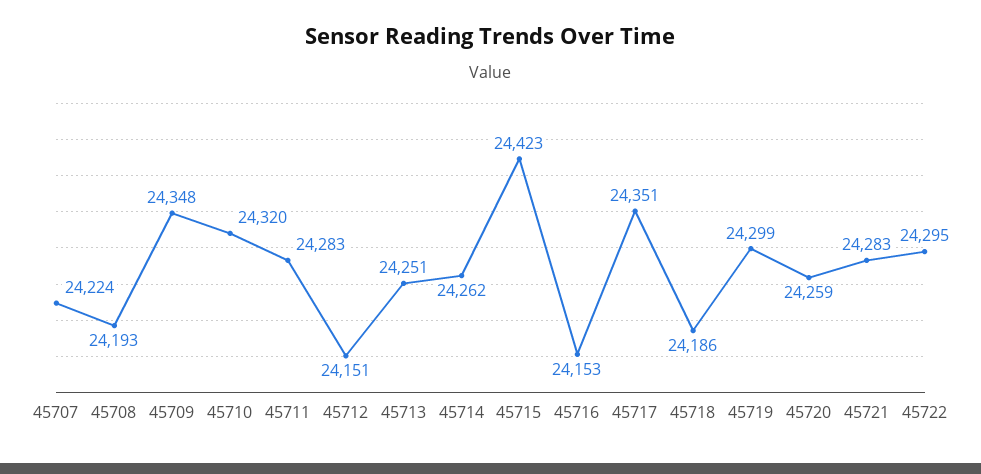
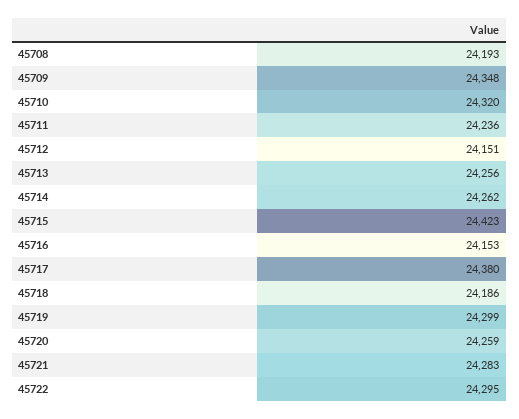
45707: 24224 -> none
45711: 24283 -> 24236
45713: 24251 -> 24256
45717: 24351 -> 24380

